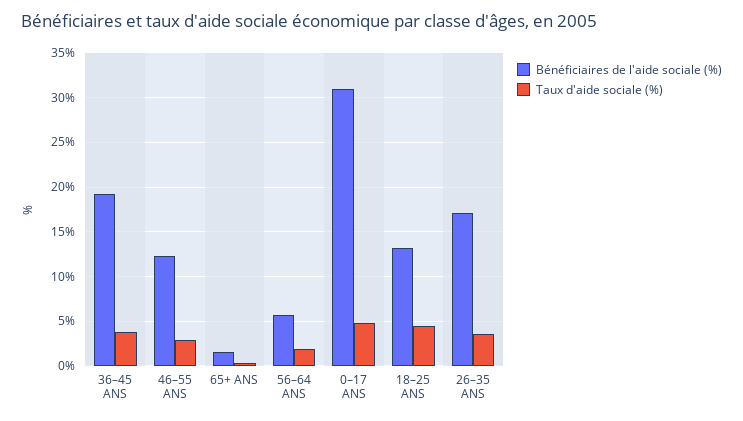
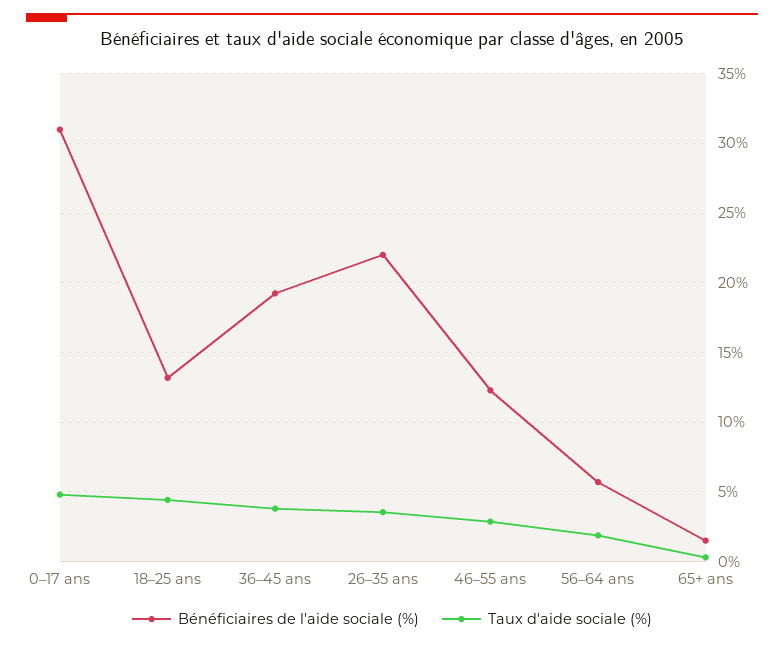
Bénéficiaires de l'aide sociale (%), 26–35 ANS: 17 -> 22

